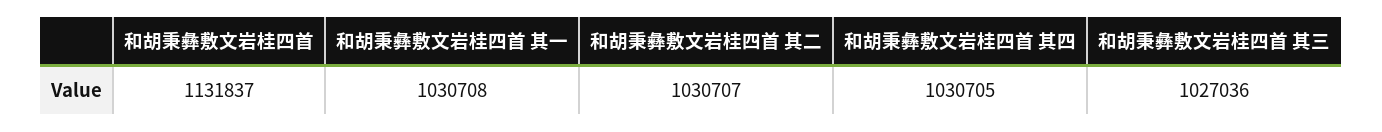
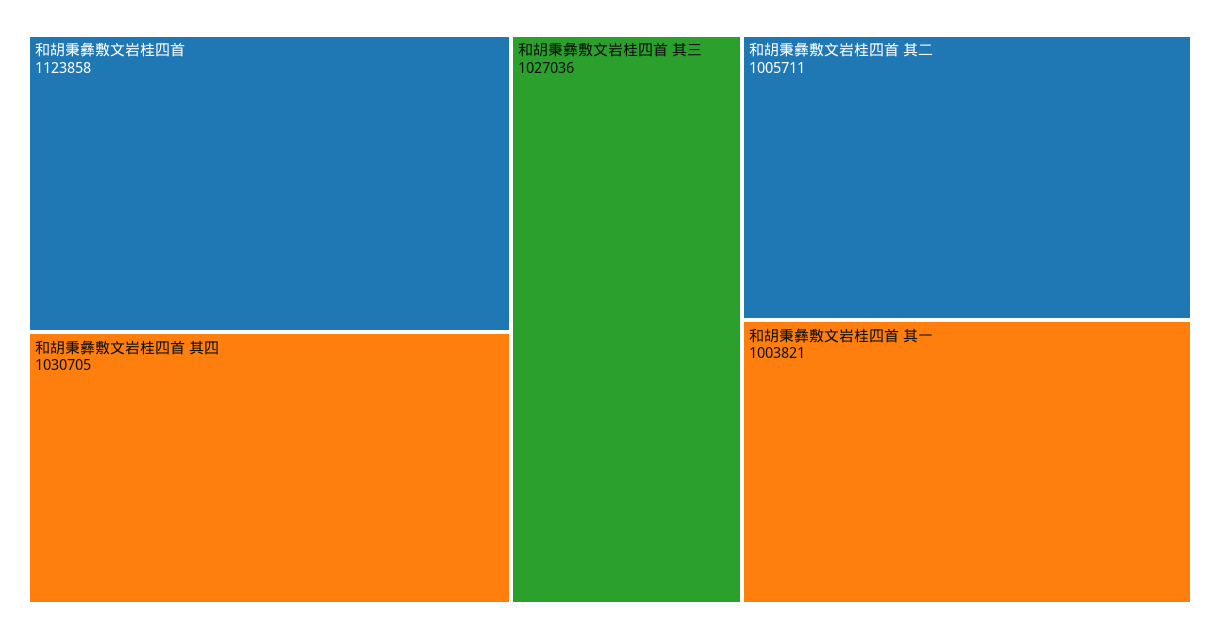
和胡秉彝敷文岩桂四首: 1131837 -> 1123858
和胡秉彝敷文岩桂四首 其一: 1030708 -> 1003821
和胡秉彝敷文岩桂四首 其二: 1030707 -> 1005711

